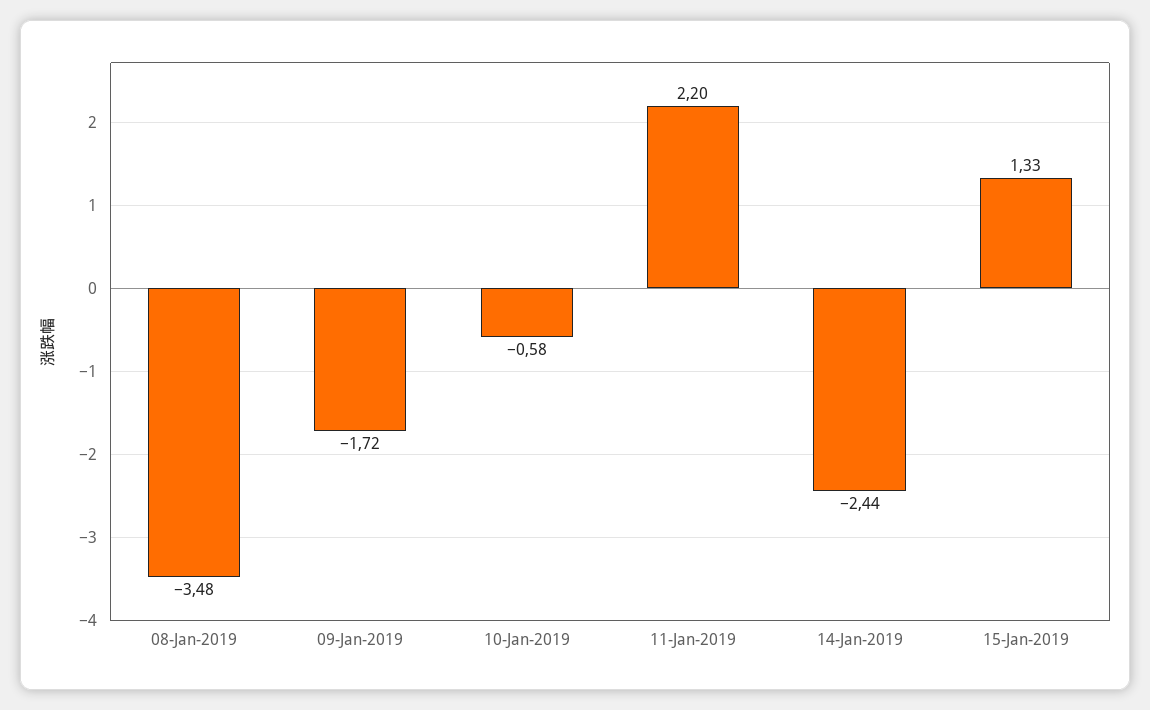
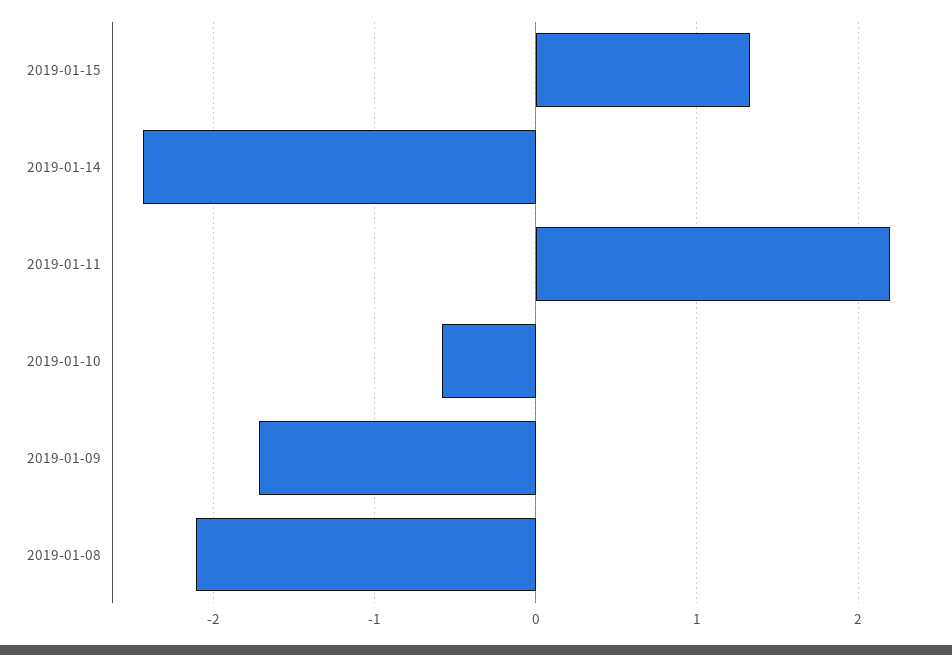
08-Jan-2019: -3.48 -> -2.1

